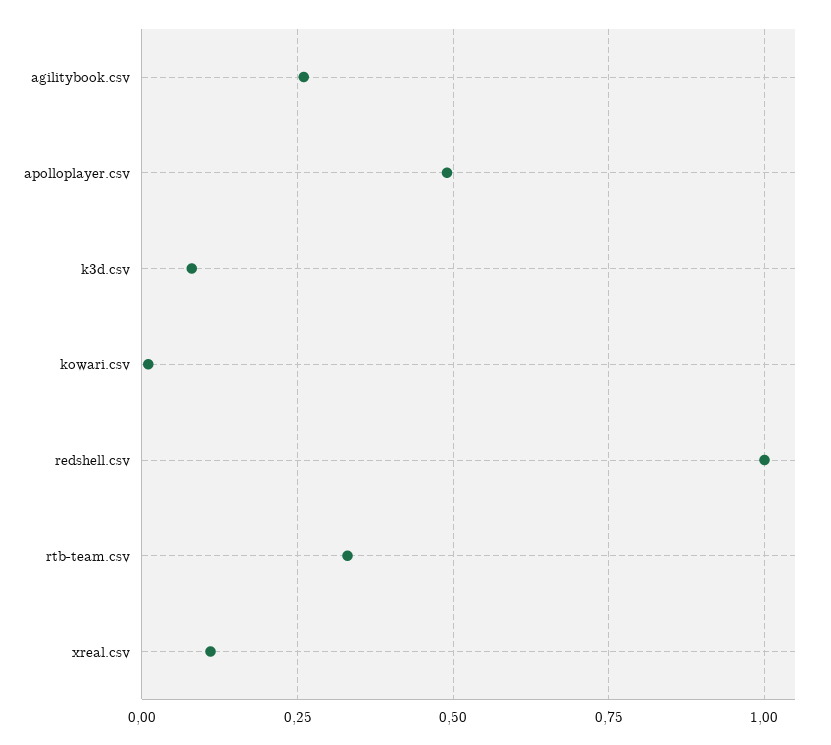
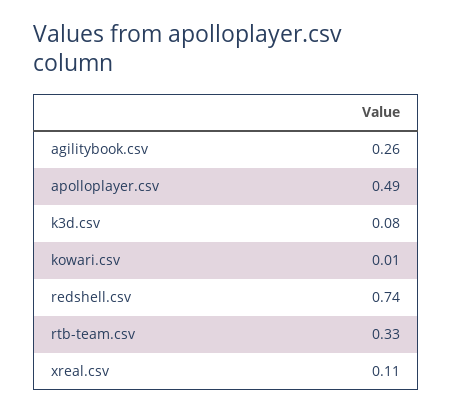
redshell.csv: 1 -> 0.74

